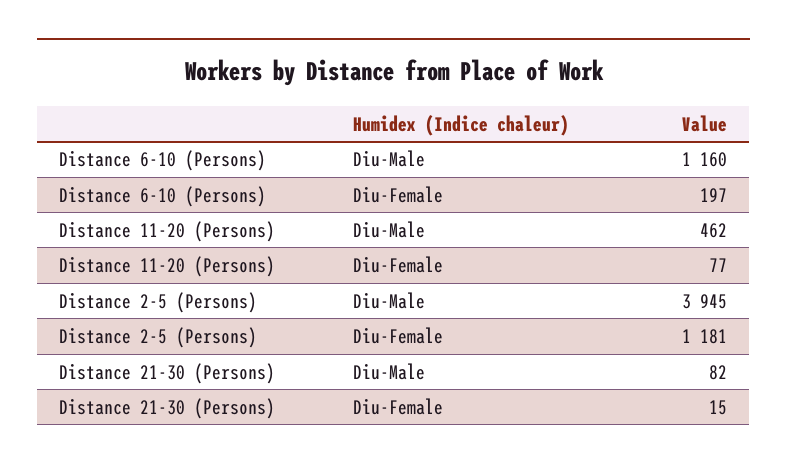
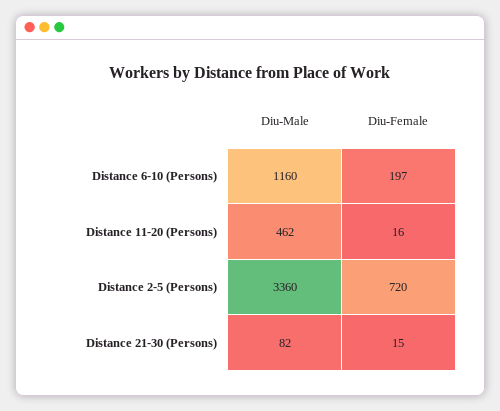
Distance 11-20 (Persons), Diu-Female: 77 -> 16
Distance 2-5 (Persons), Diu-Male: 3945 -> 3360
Distance 2-5 (Persons), Diu-Female: 1181 -> 720

